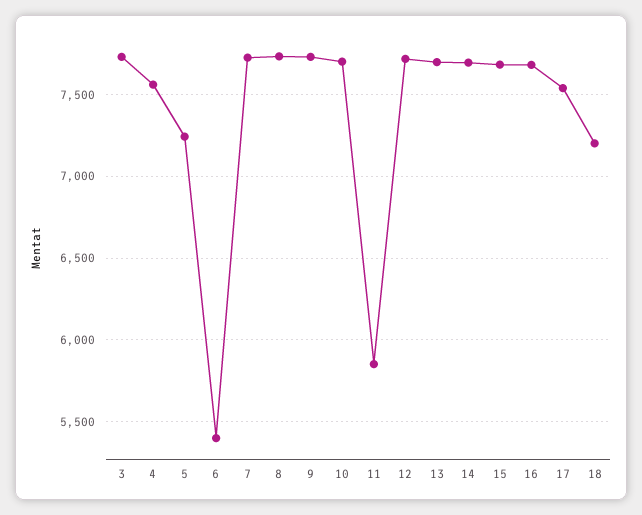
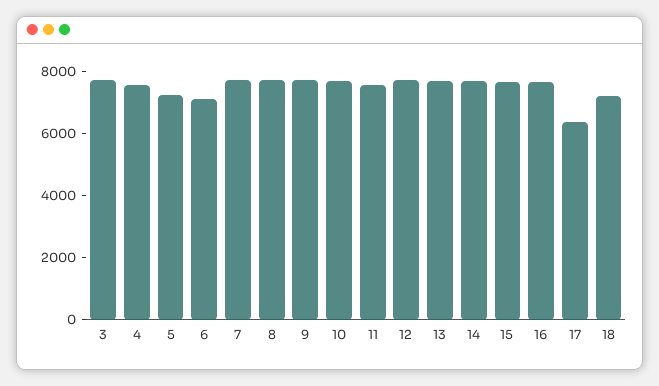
6: 5400 -> 7000
11: 5850 -> 7500
17: 7550 -> 6500

